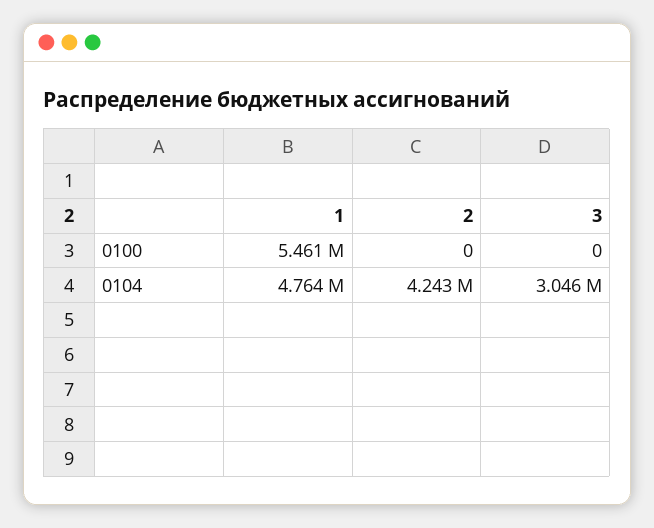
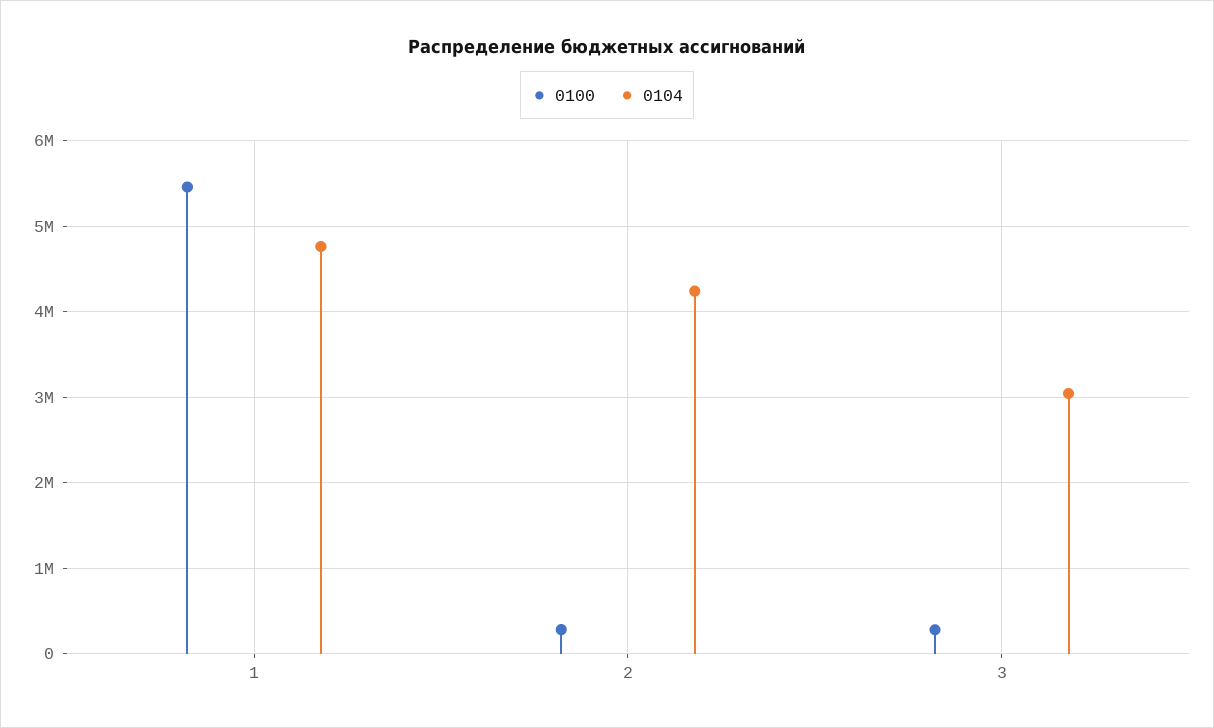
0100, 2: 0 -> 300000
0100, 3: 0 -> 300000

